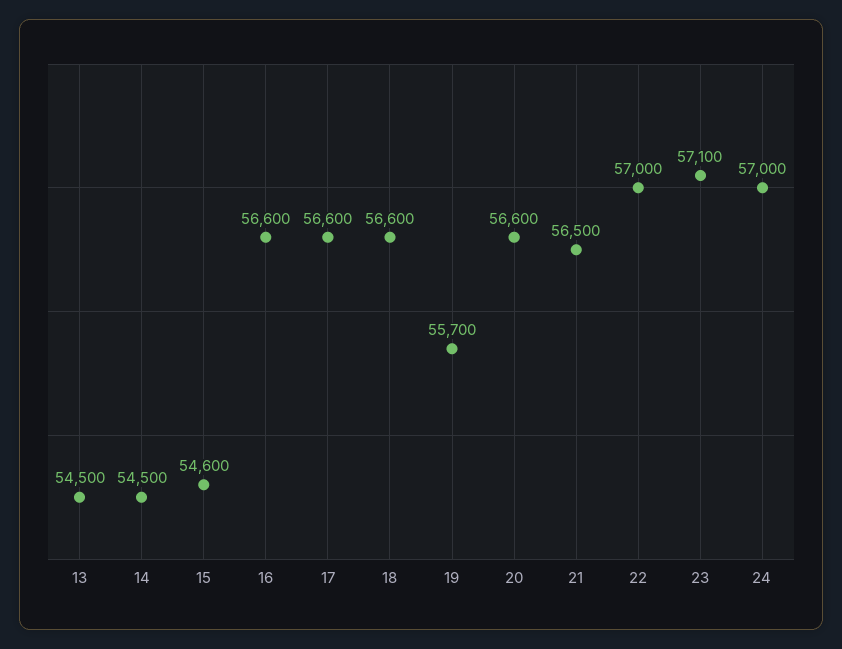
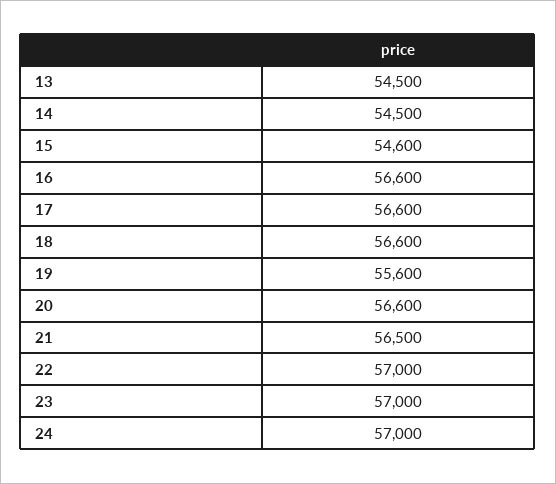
19: 55700 -> 55600
23: 57100 -> 57000

